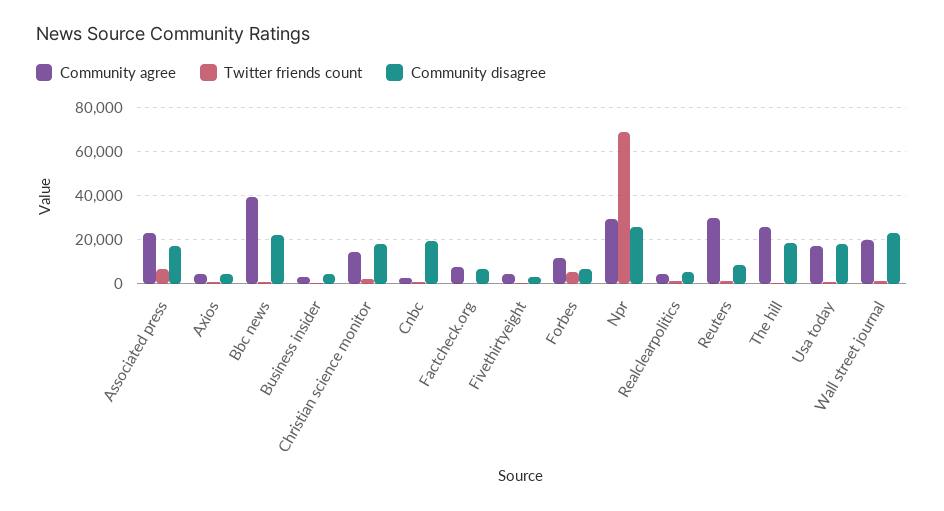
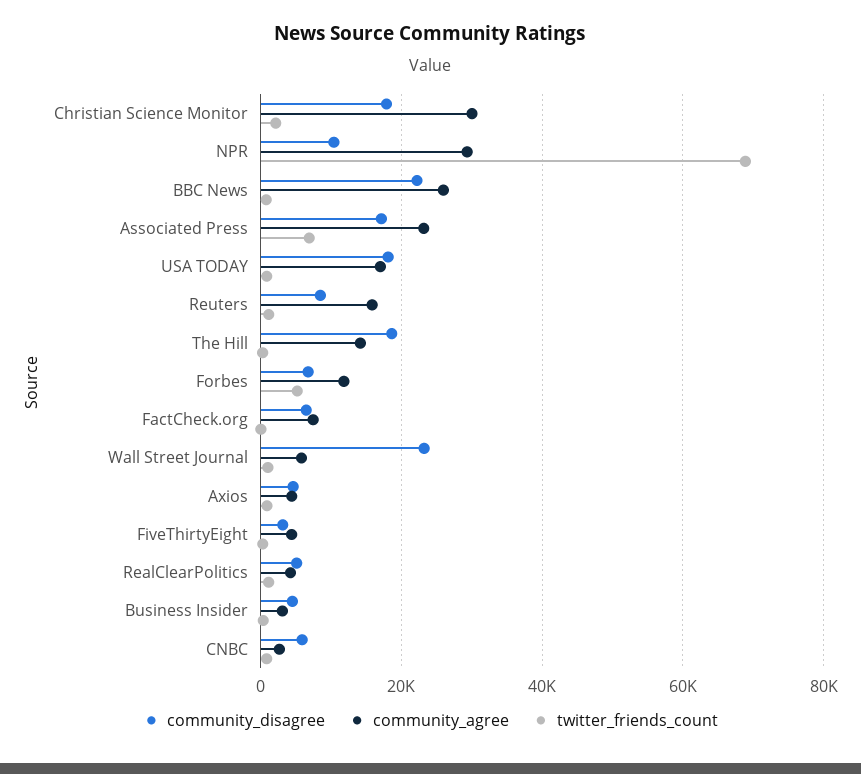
Community agree, Bbc news: 40000 -> 26000
Community agree, Christian science monitor: 15000 -> 30000
Community disagree, Cnbc: 20000 -> 6000
Community disagree, Npr: 25000 -> 10000
Community agree, Reuters: 30000 -> 16000
Community agree, The hill: 25000 -> 14000
Community agree, Wall street journal: 20000 -> 6000

